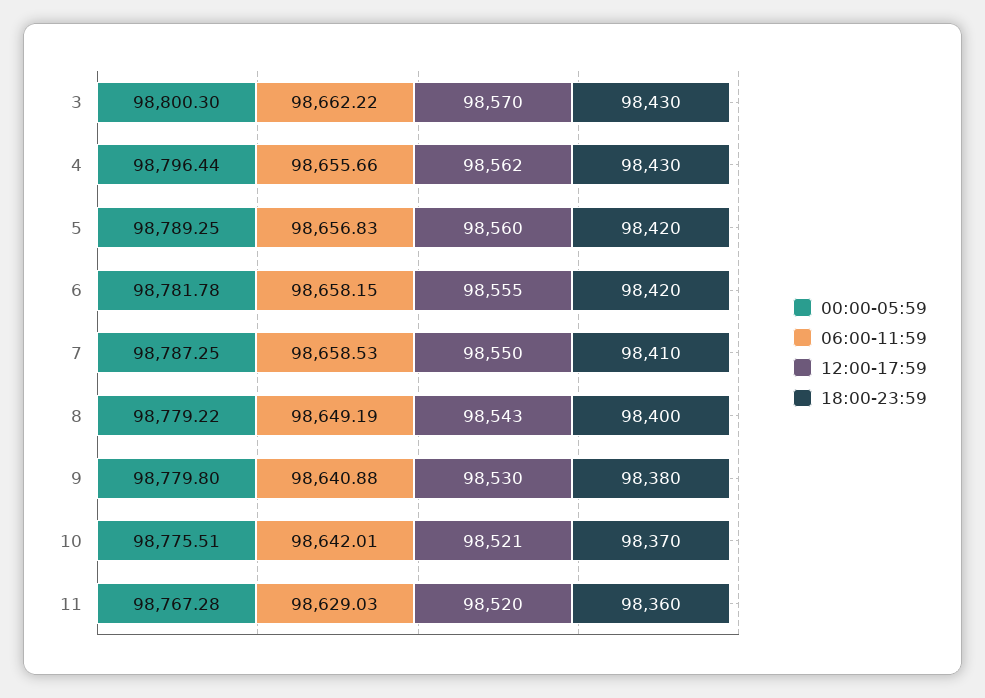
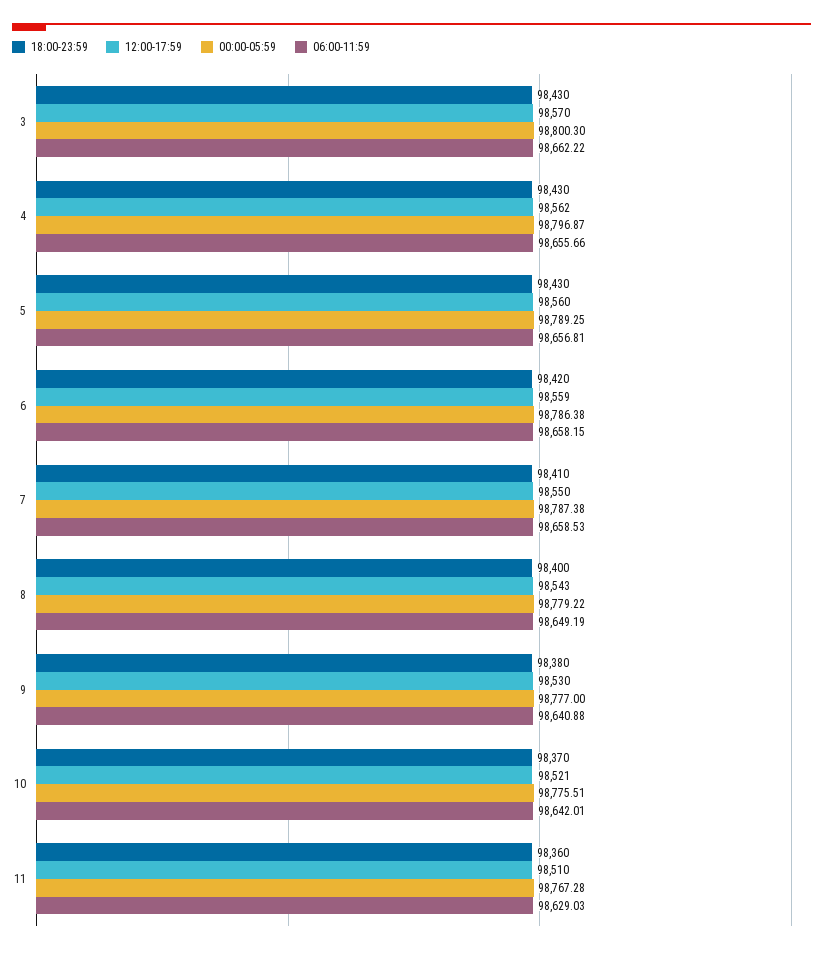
00:00-05:59, 4: 98796.44 -> 98796.87
06:00-11:59, 5: 98656.83 -> 98656.81
18:00-23:59, 5: 98420 -> 98430
00:00-05:59, 6: 98781.78 -> 98786.38
12:00-17:59, 6: 98555 -> 98559
00:00-05:59, 7: 98787.25 -> 98787.38
00:00-05:59, 9: 98779.8 -> 98777
12:00-17:59, 11: 98520 -> 98510

